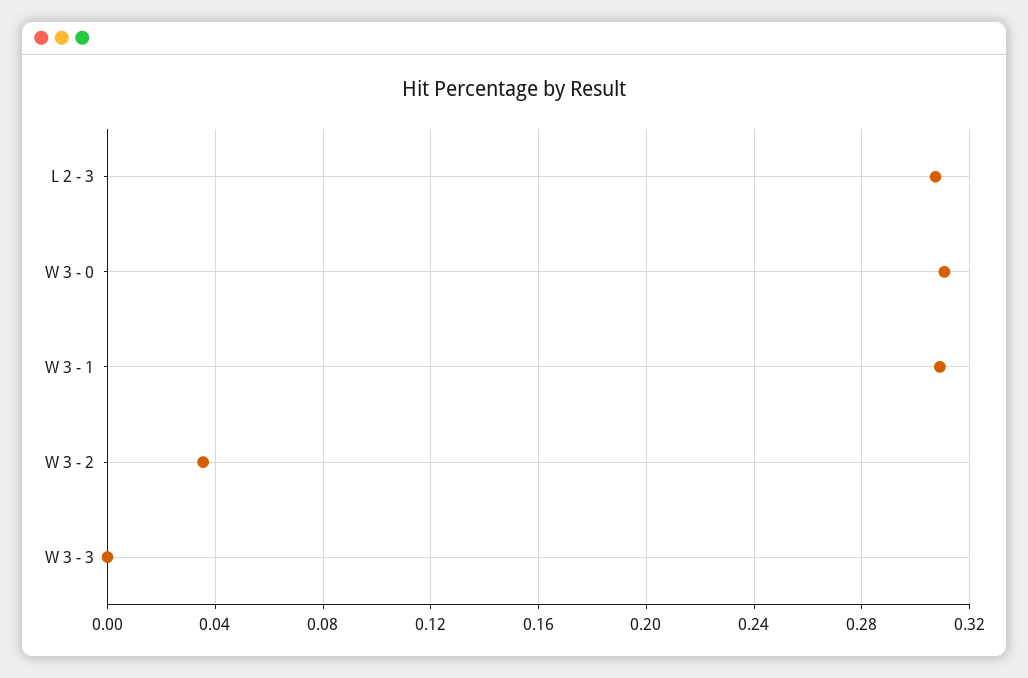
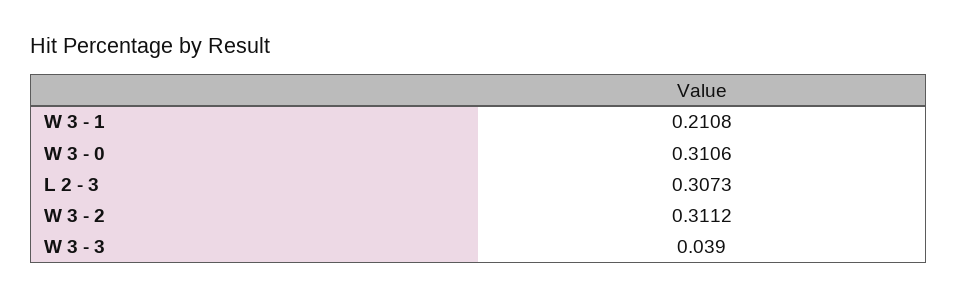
W 3 - 1: 0.31 -> 0.2108
W 3 - 2: 0.035 -> 0.3112
W 3 - 3: 0 -> 0.039

